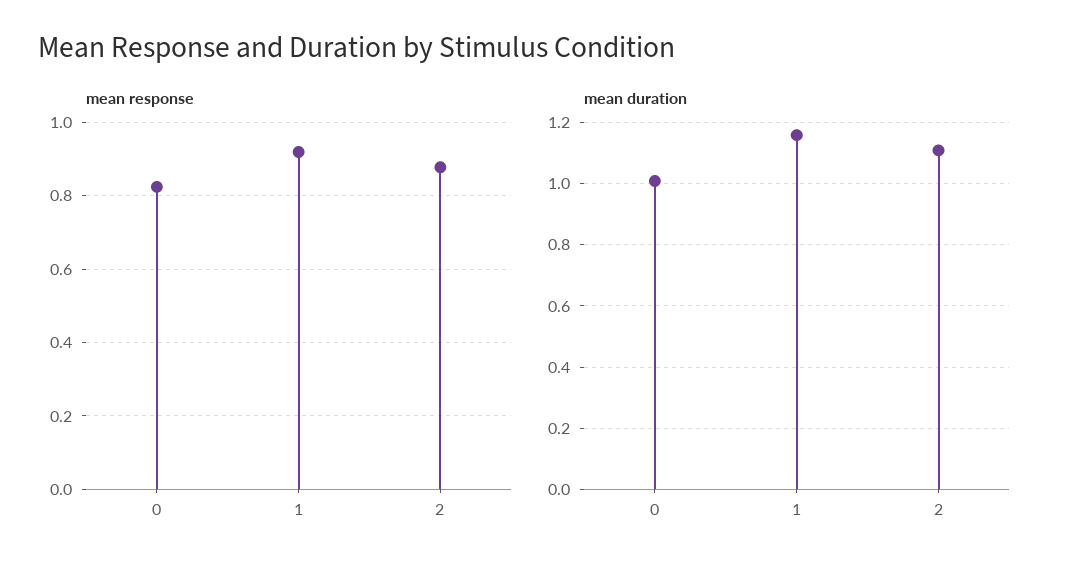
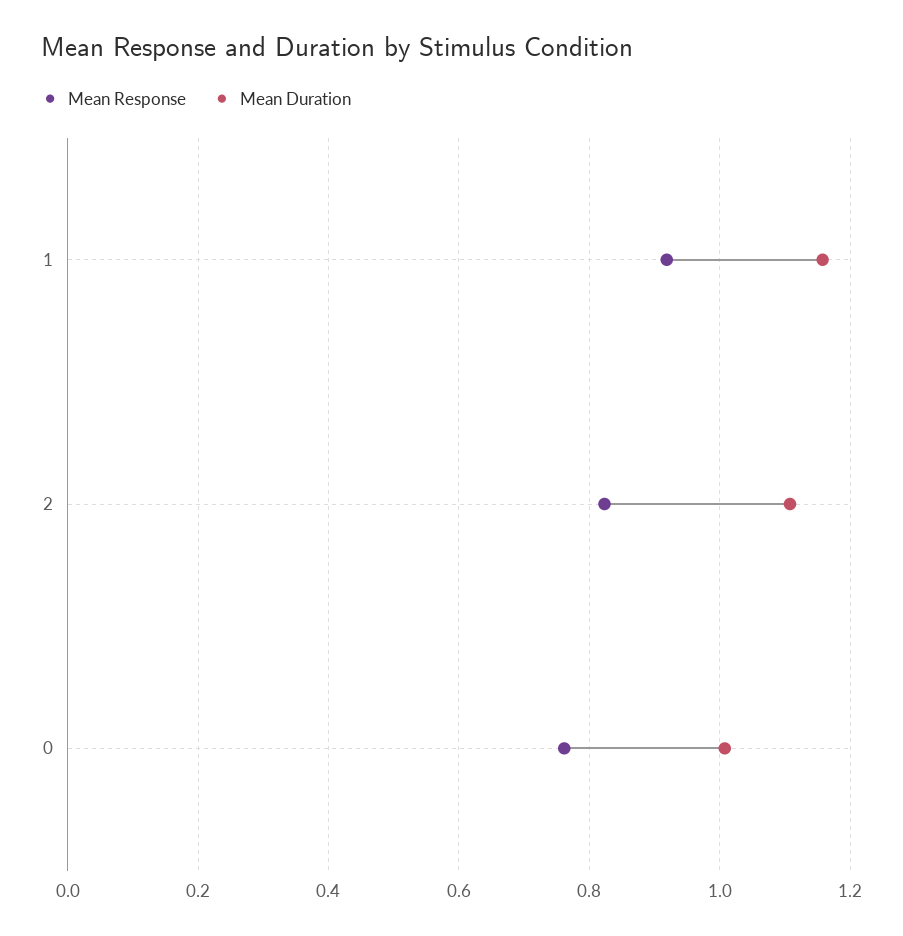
mean response, 0: 0.82 -> 0.76
mean response, 2: 0.88 -> 0.82

